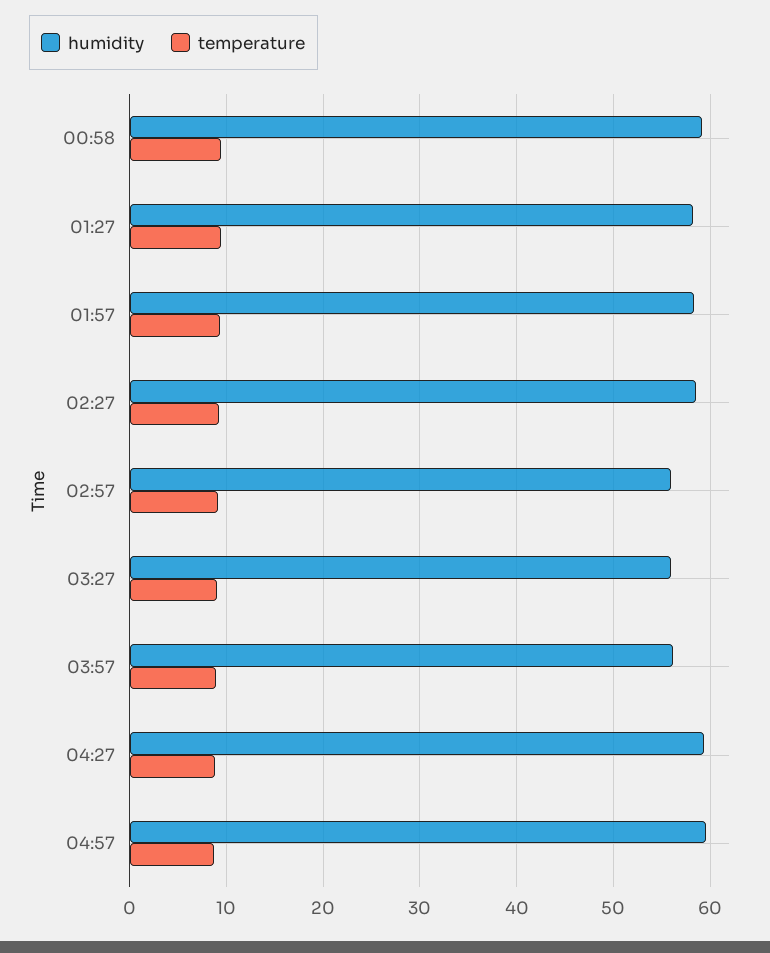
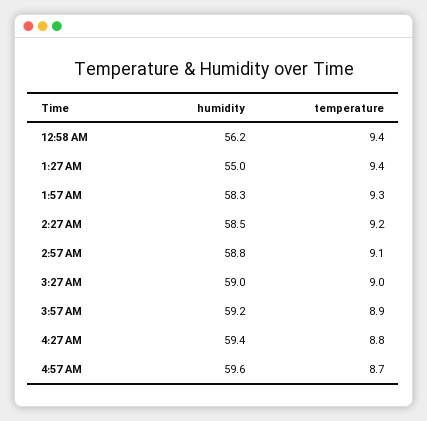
humidity, 00:58: 59 -> 56.2
humidity, 01:27: 58 -> 55
humidity, 02:57: 56 -> 58.8
humidity, 03:27: 56 -> 59
humidity, 03:57: 56 -> 59.2

